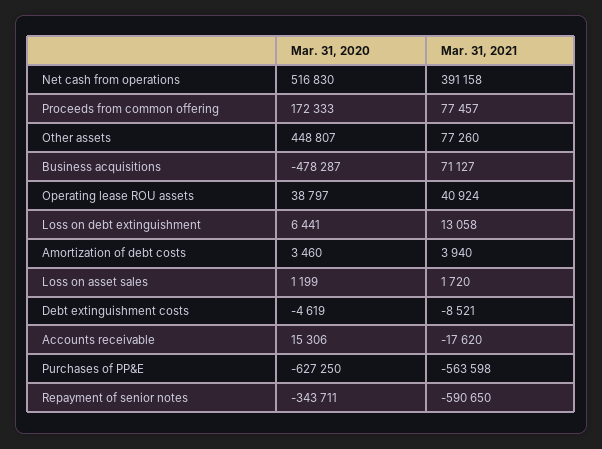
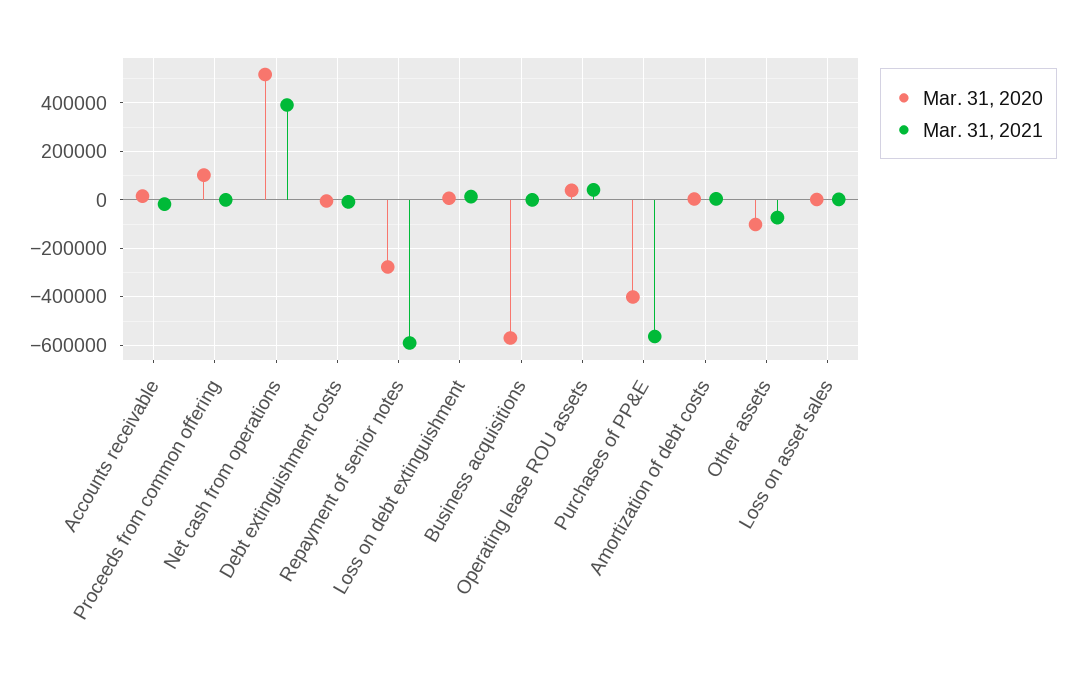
Mar. 31, 2020, Proceeds from common offering: 172333 -> 100000
Mar. 31, 2021, Proceeds from common offering: 77457 -> 0
Mar. 31, 2020, Other assets: 448807 -> -100000
Mar. 31, 2021, Other assets: 77260 -> -75000
Mar. 31, 2020, Business acquisitions: -478287 -> -575000
Mar. 31, 2021, Business acquisitions: 71127 -> 0
Mar. 31, 2020, Purchases of PP&E: -627250 -> -400000
Mar. 31, 2020, Repayment of senior notes: -343711 -> -275000

